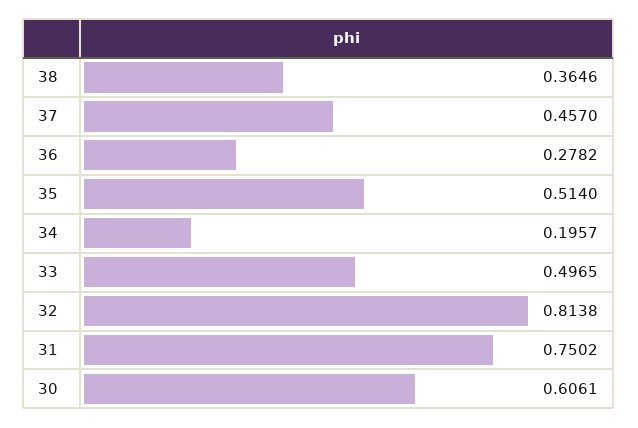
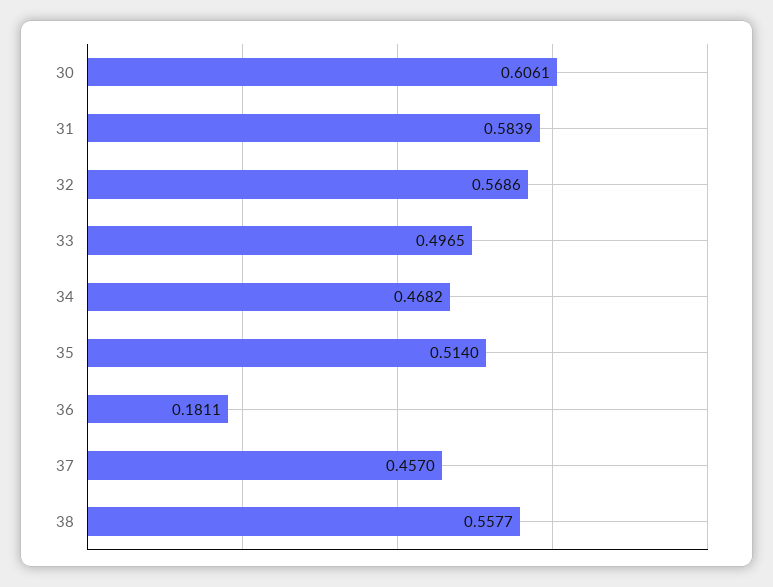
38: 0.3646 -> 0.5577
36: 0.2782 -> 0.1811
34: 0.1957 -> 0.4682
32: 0.8138 -> 0.5686
31: 0.7502 -> 0.5839

